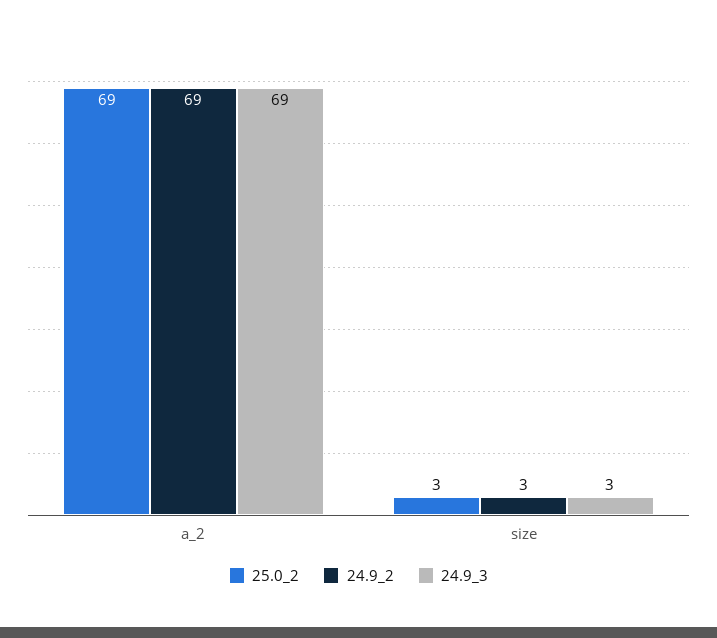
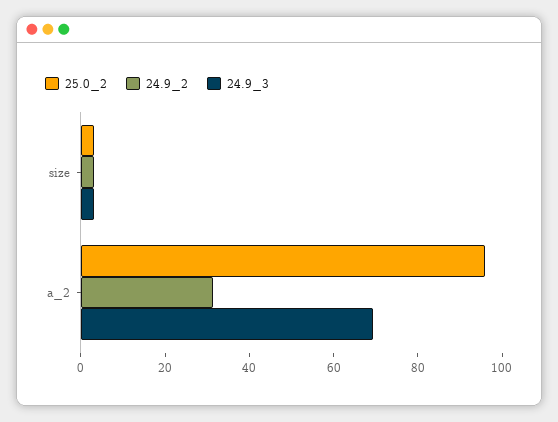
25.0_2, a_2: 69 -> 95
24.9_2, a_2: 69 -> 30

